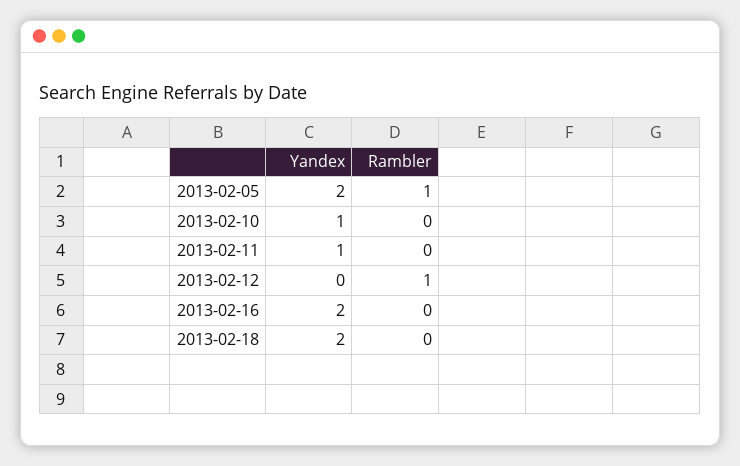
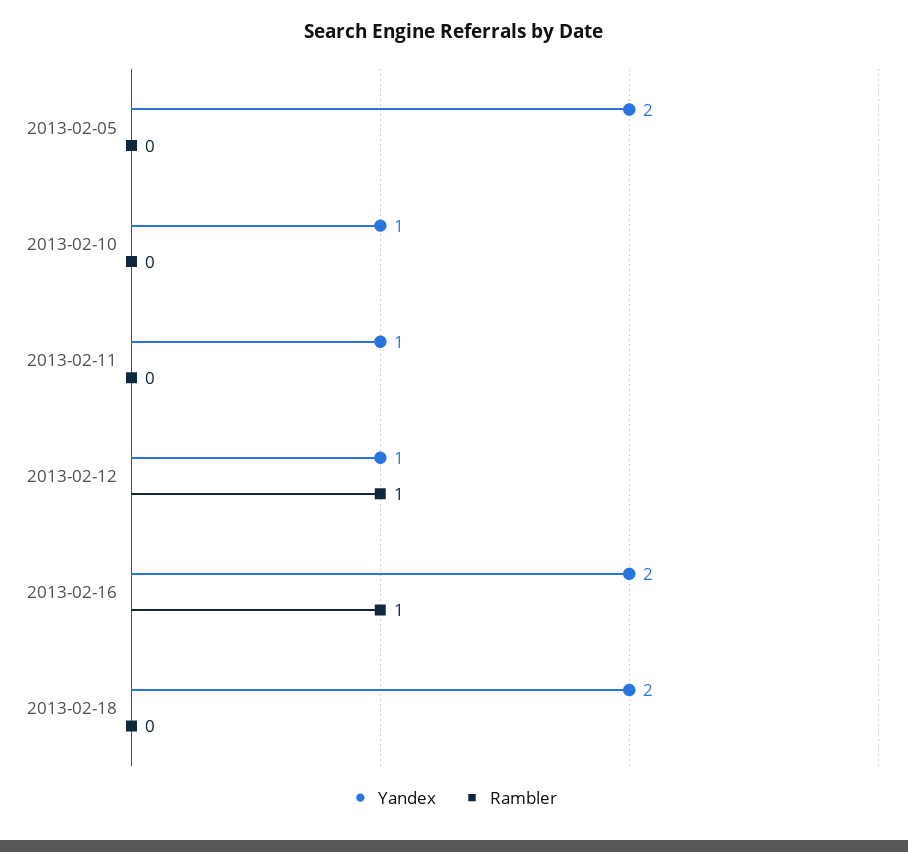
Rambler, 2013-02-05: 1 -> 0
Yandex, 2013-02-12: 0 -> 1
Rambler, 2013-02-16: 0 -> 1

